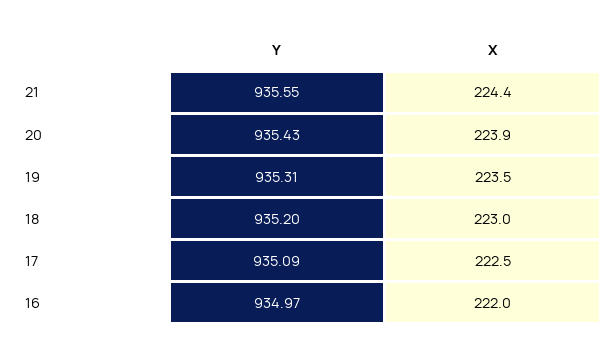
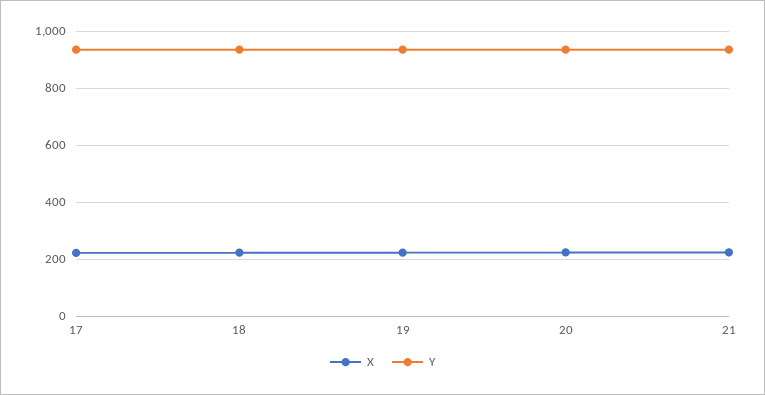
Y, 16: 934.97 -> none
X, 16: 222 -> none

